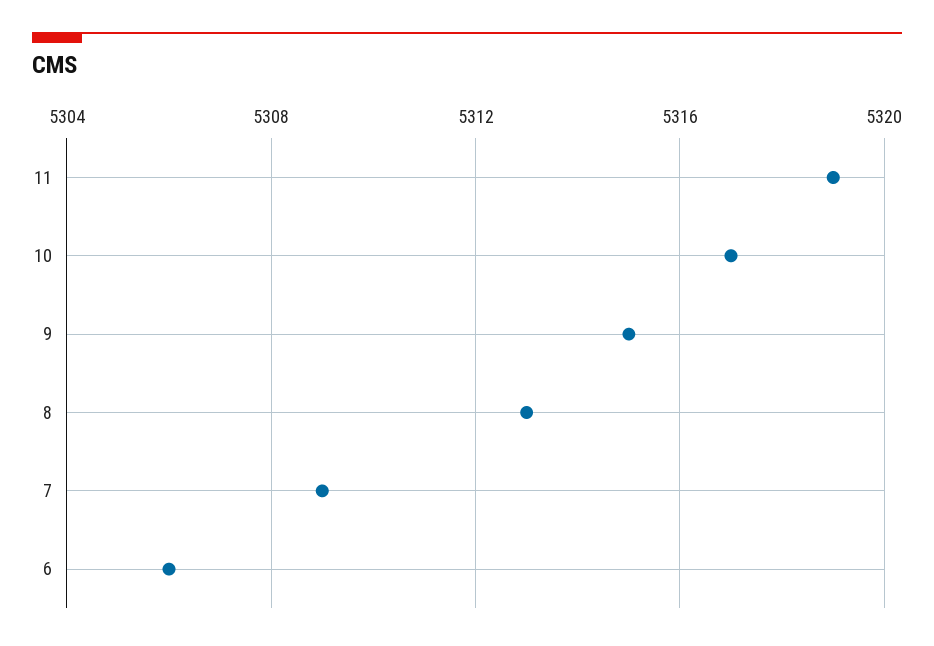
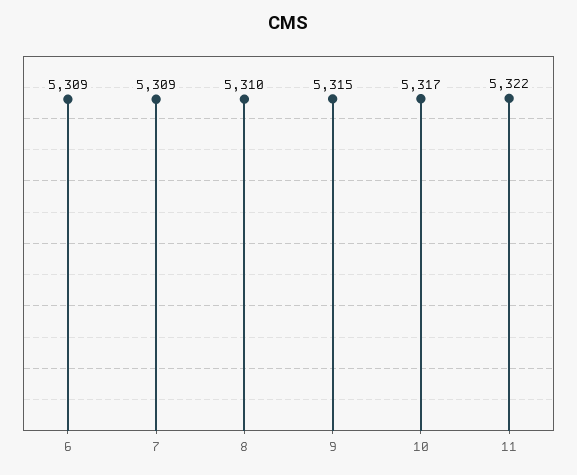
11: 5319 -> 5322
8: 5313 -> 5310
6: 5306 -> 5309

